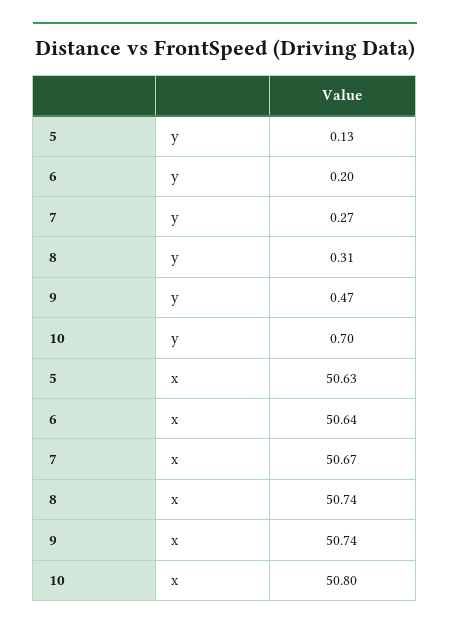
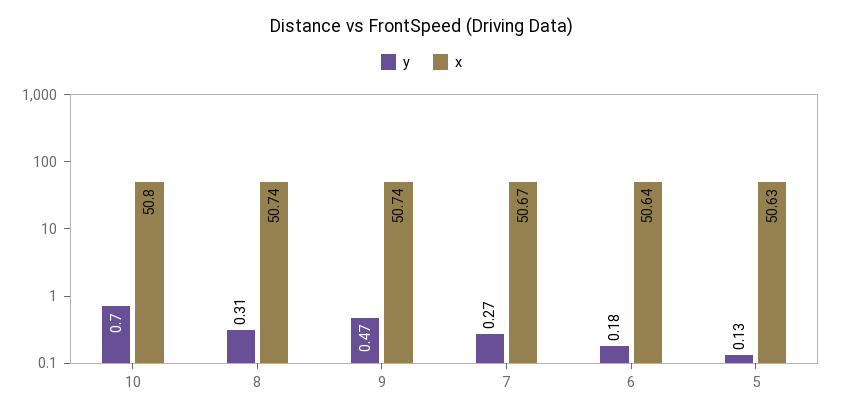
y, 6: 0.2 -> 0.18

